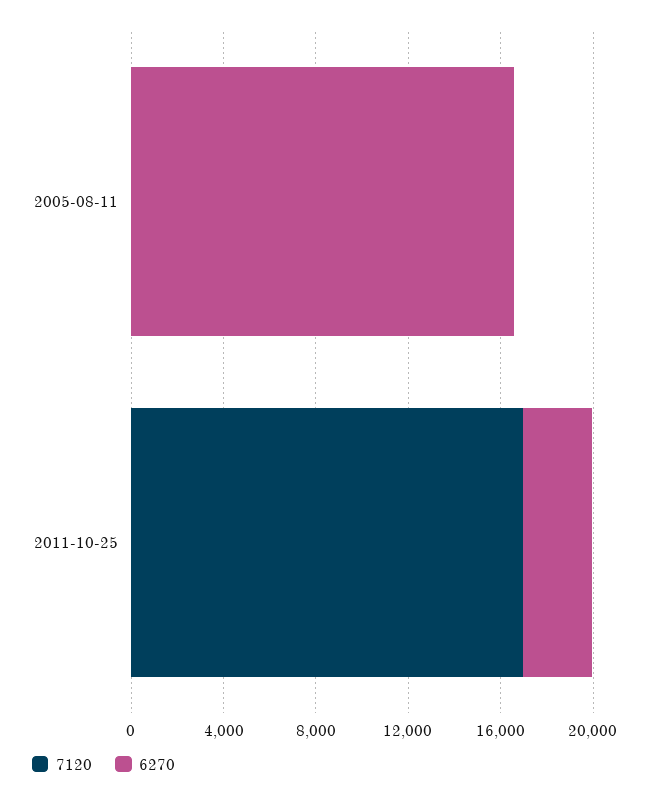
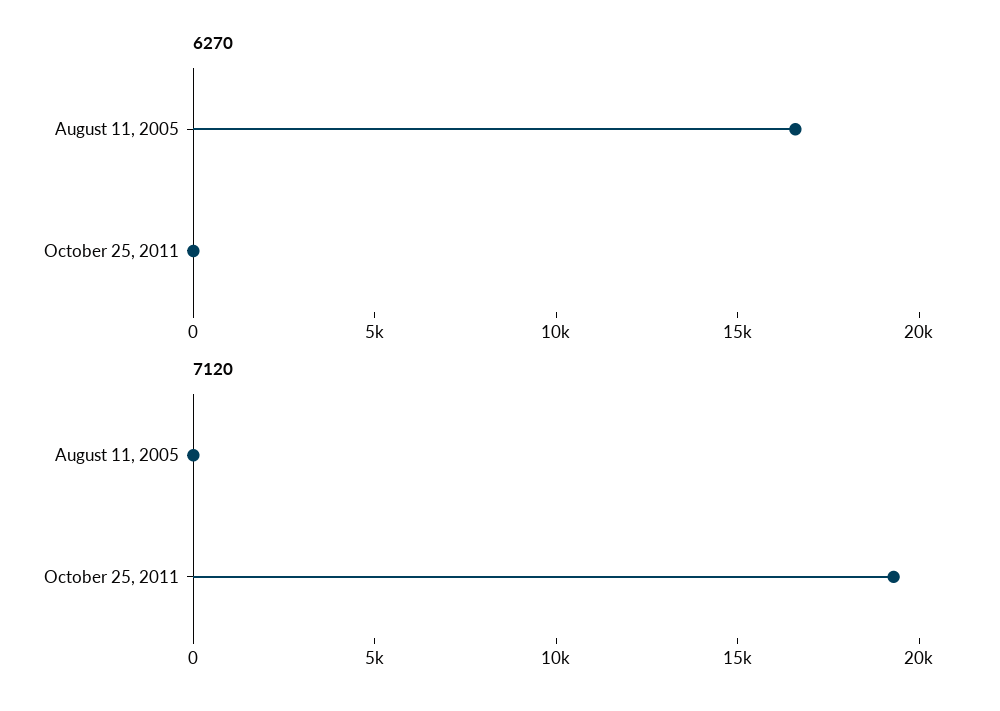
7120, 2011-10-25: 17000 -> 19000
6270, 2011-10-25: 3000 -> 0

